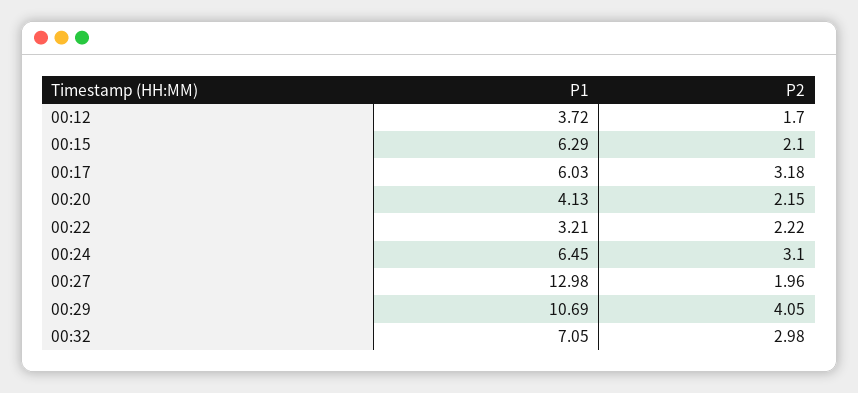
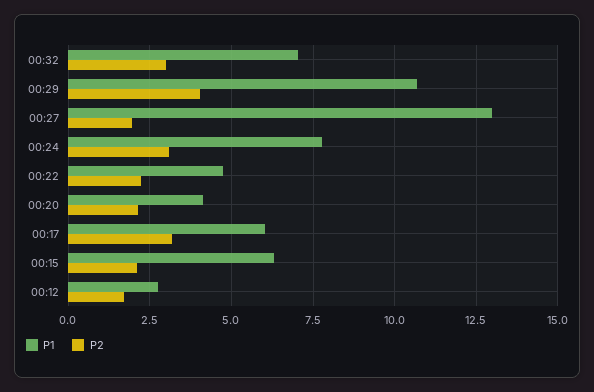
P1, 00:12: 3.72 -> 2.75
P1, 00:22: 3.21 -> 4.75
P1, 00:24: 6.45 -> 7.75

